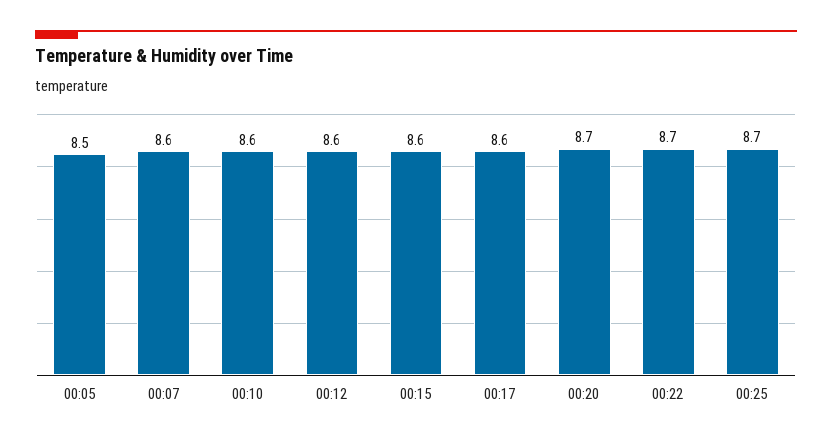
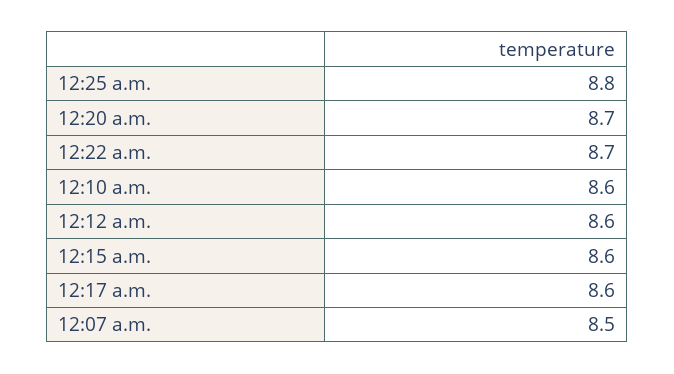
00:05: 8.5 -> none
00:07: 8.6 -> 8.5
00:25: 8.7 -> 8.8

